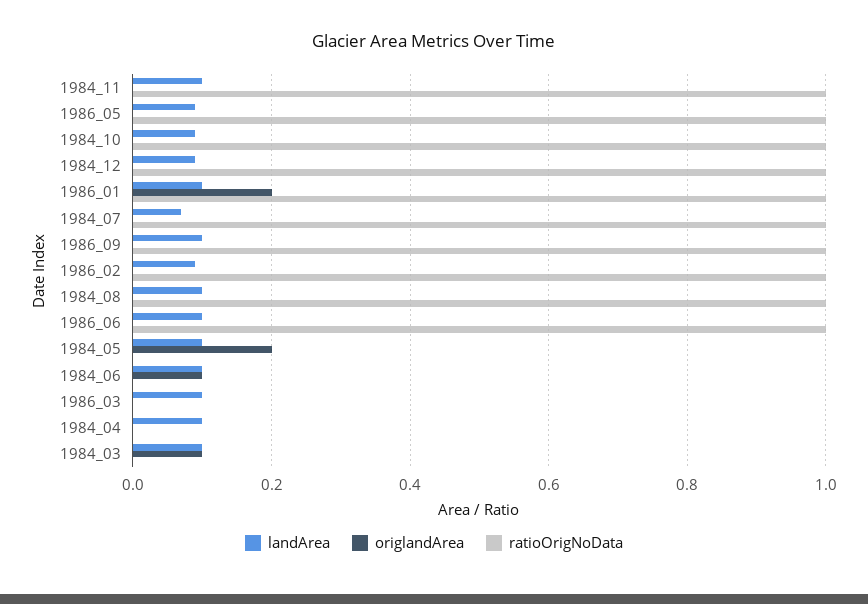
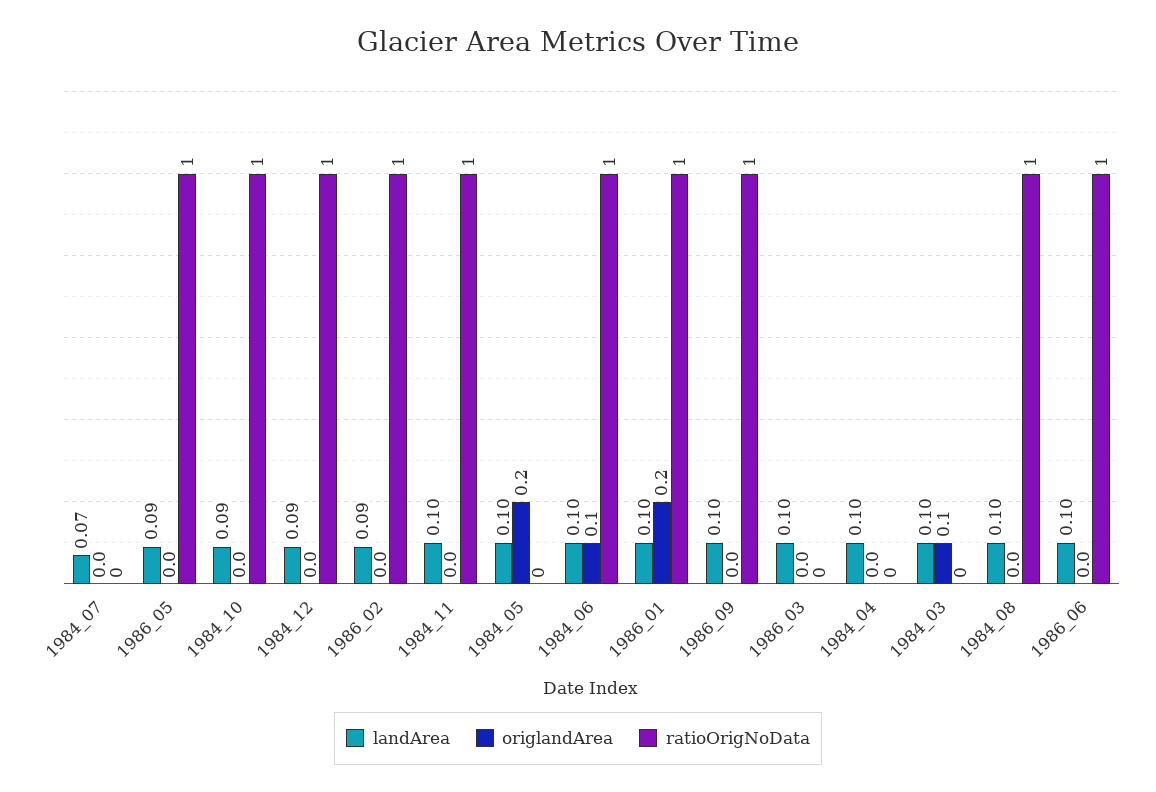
ratioOrigNoData, 1984_07: 1 -> 0
ratioOrigNoData, 1984_06: 0 -> 1

